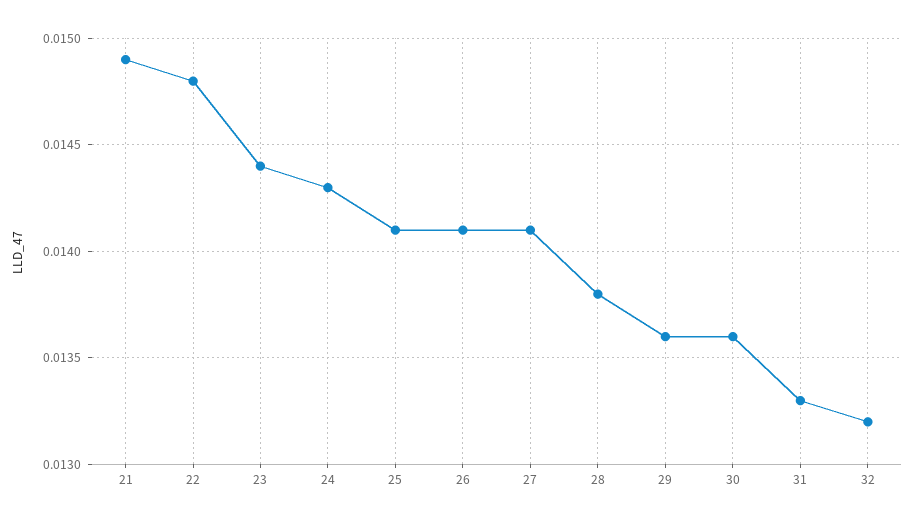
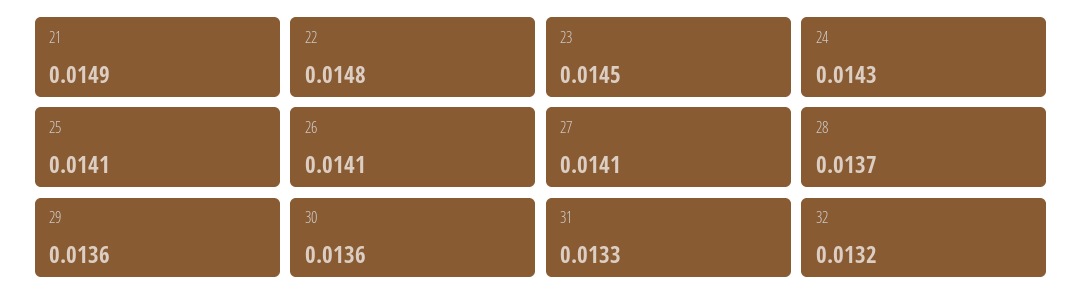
23: 0.0144 -> 0.0145
28: 0.0138 -> 0.0137

